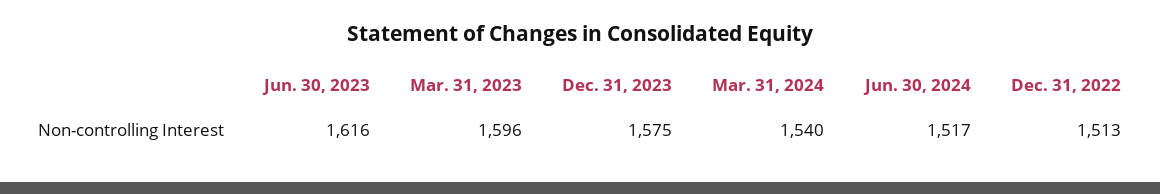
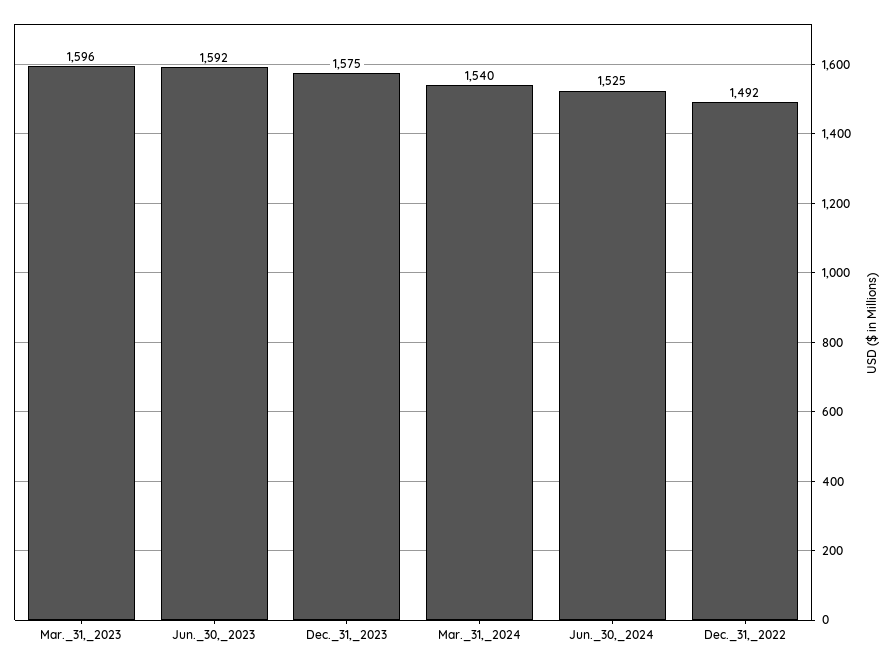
Jun. 30, 2023: 1616 -> 1592
Jun. 30, 2024: 1517 -> 1525
Dec. 31, 2022: 1513 -> 1492

